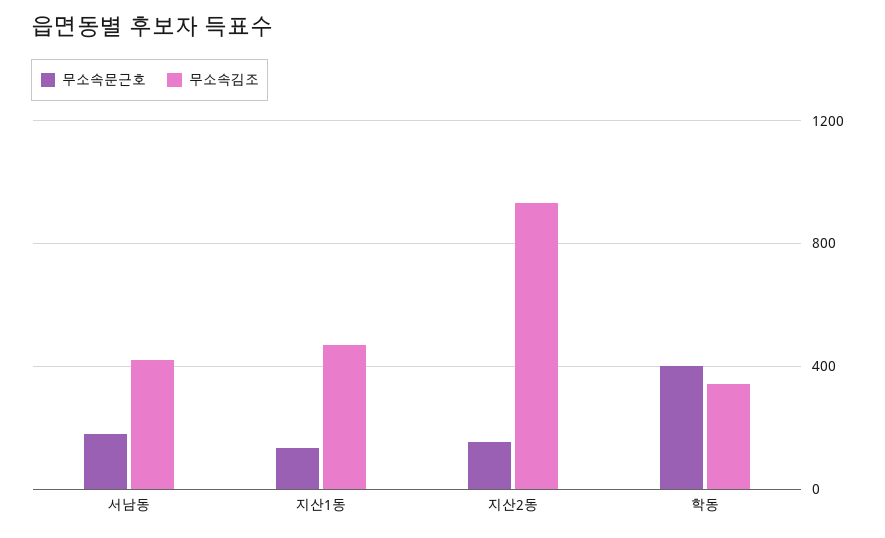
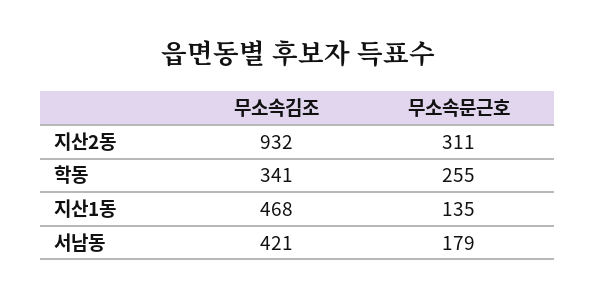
무소속문근호, 지산2동: 150 -> 311
무소속문근호, 학동: 400 -> 255

